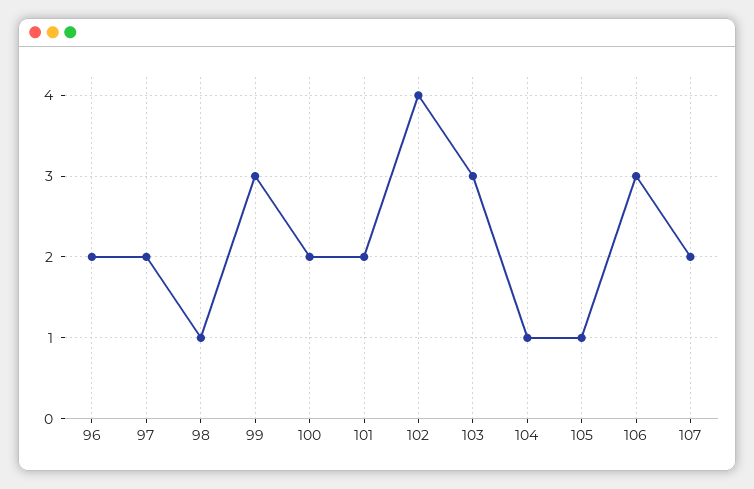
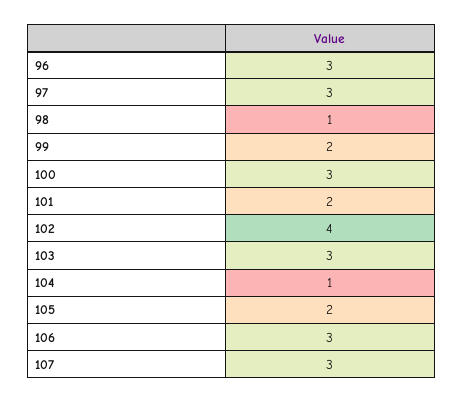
96: 2 -> 3
97: 2 -> 3
99: 3 -> 2
100: 2 -> 3
105: 1 -> 2
107: 2 -> 3

